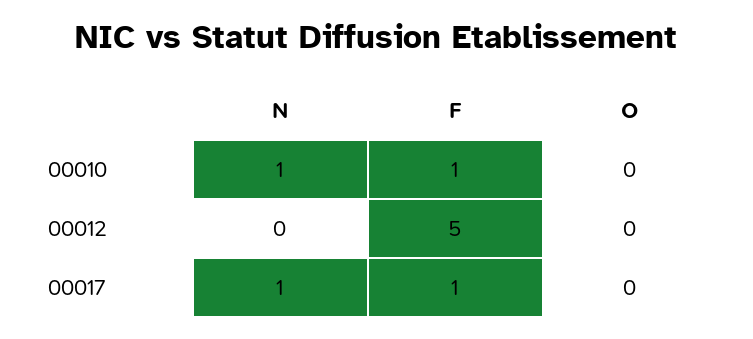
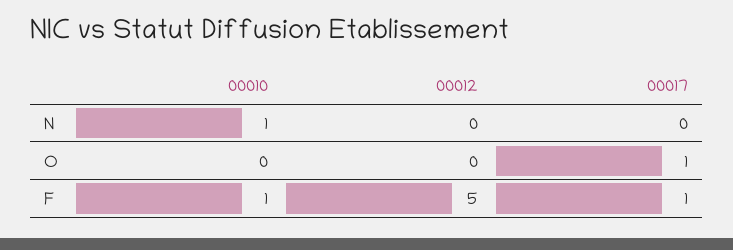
N, 00017: 1 -> 0
O, 00017: 0 -> 1

